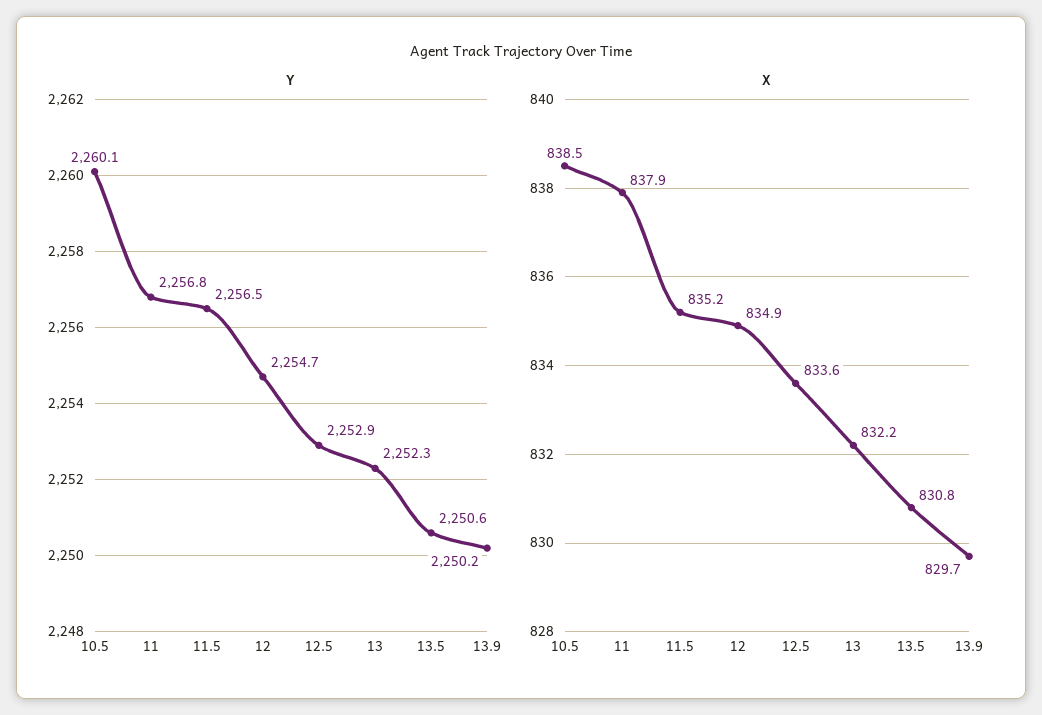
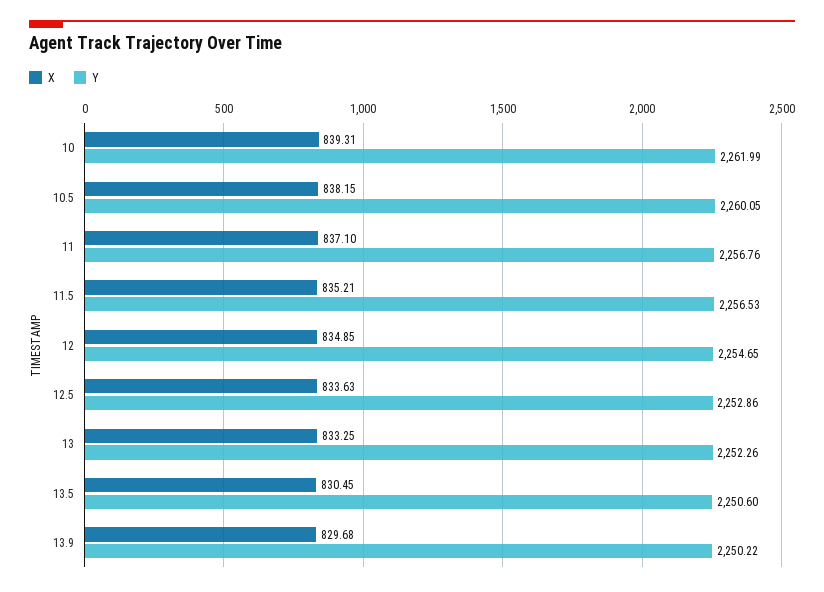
X, 10.5: 838.5 -> 838.15
X, 11: 837.9 -> 837.1
X, 13: 832.2 -> 833.25
X, 13.5: 830.8 -> 830.45
X, 10: none -> 839.31
Y, 10: none -> 2261.99

